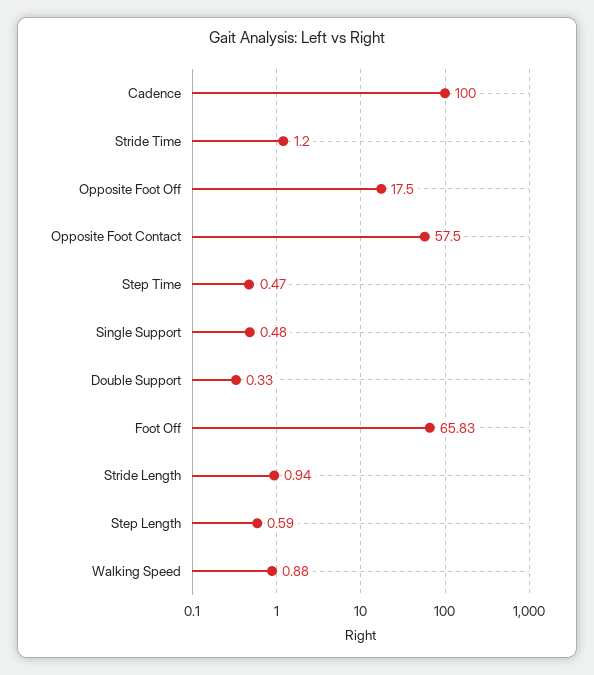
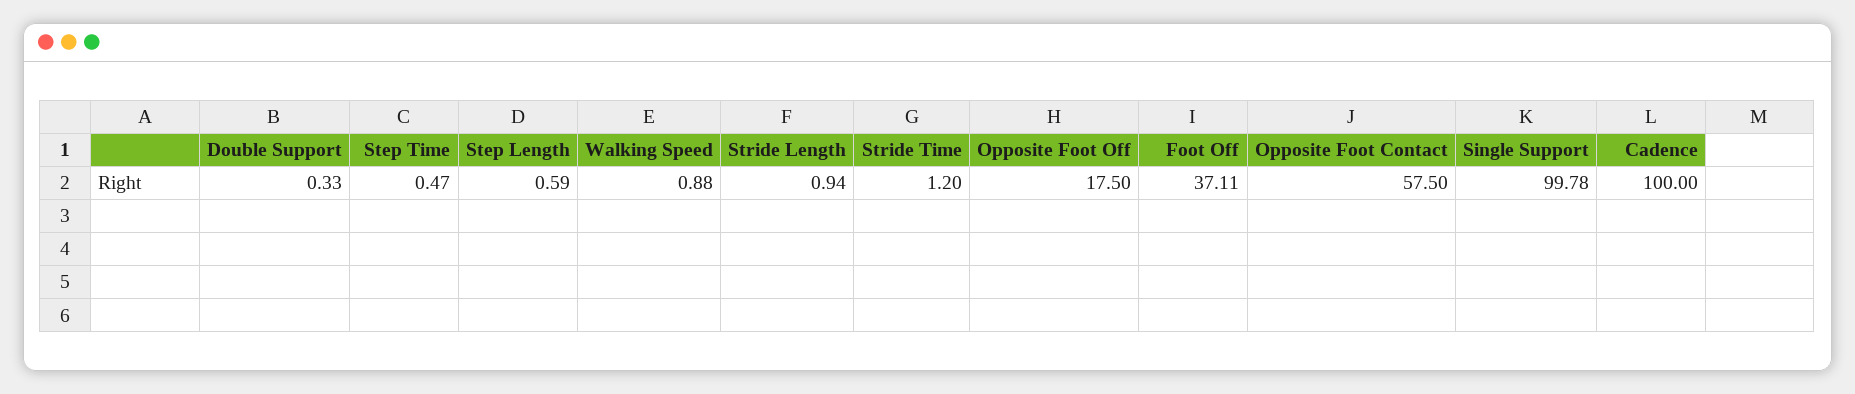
Single Support: 0.48 -> 99.78
Foot Off: 65.83 -> 37.11

